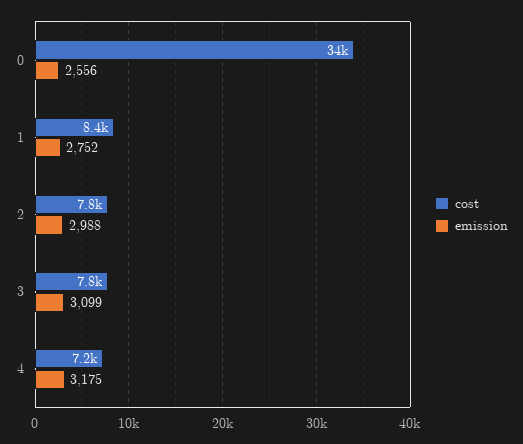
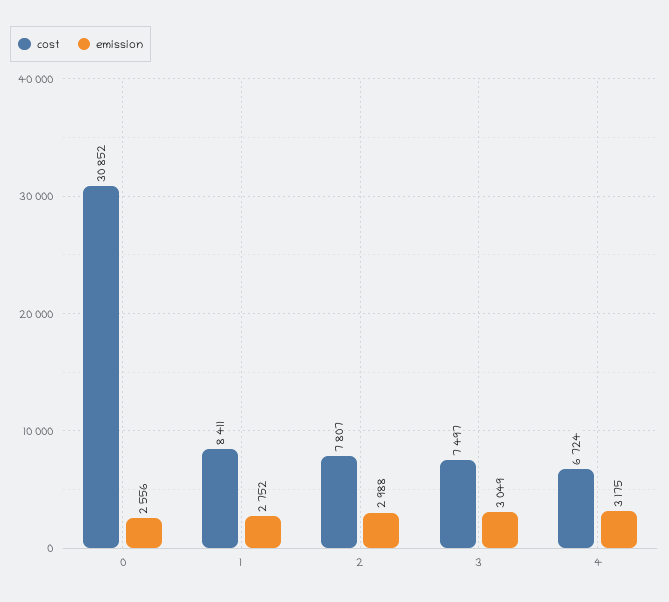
cost, 0: 34000 -> 30852
cost, 3: 7800 -> 7497
emission, 3: 3099 -> 3049
cost, 4: 7200 -> 6724

